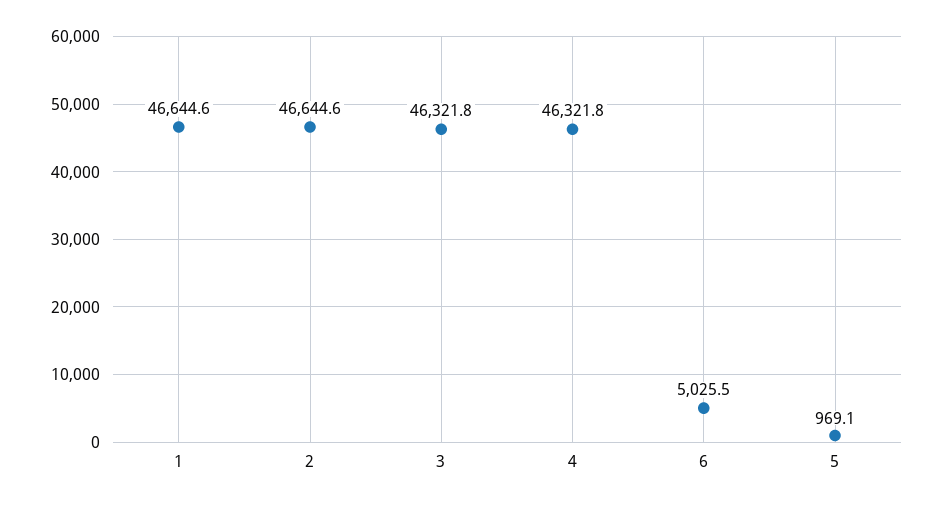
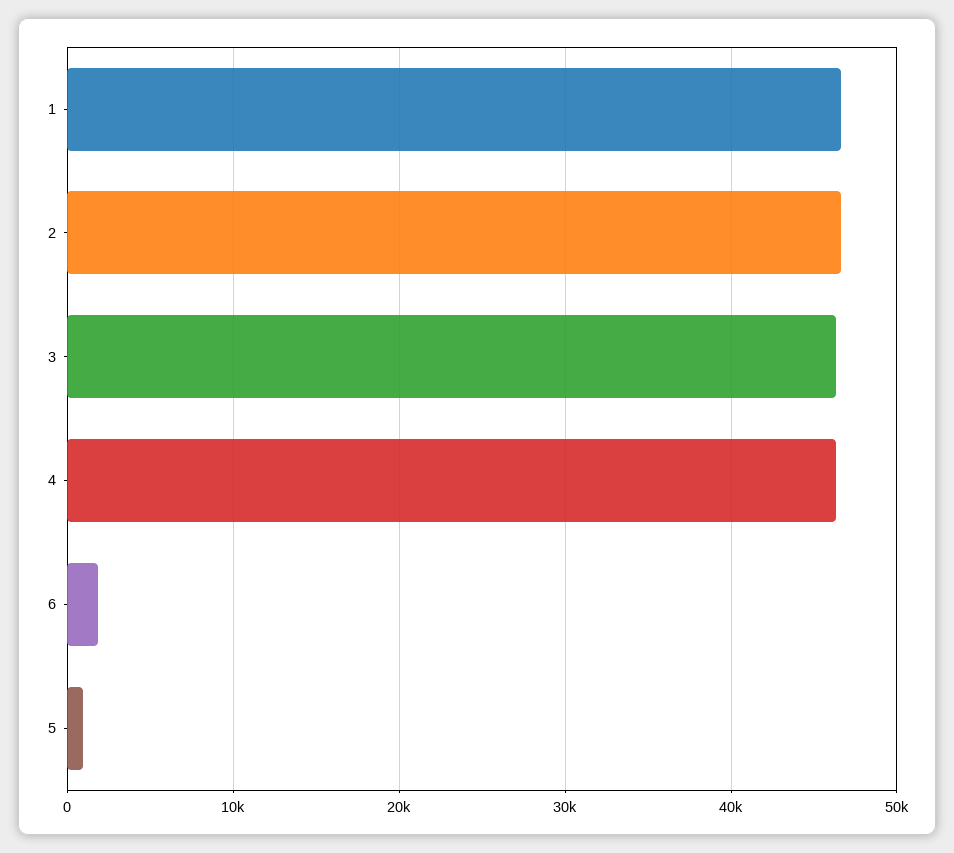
6: 5025.5 -> 2000

